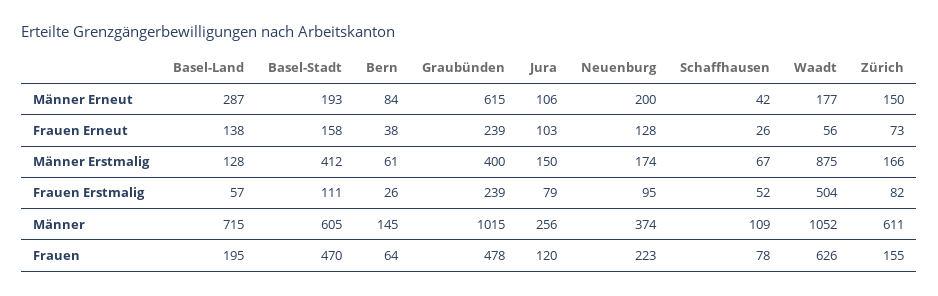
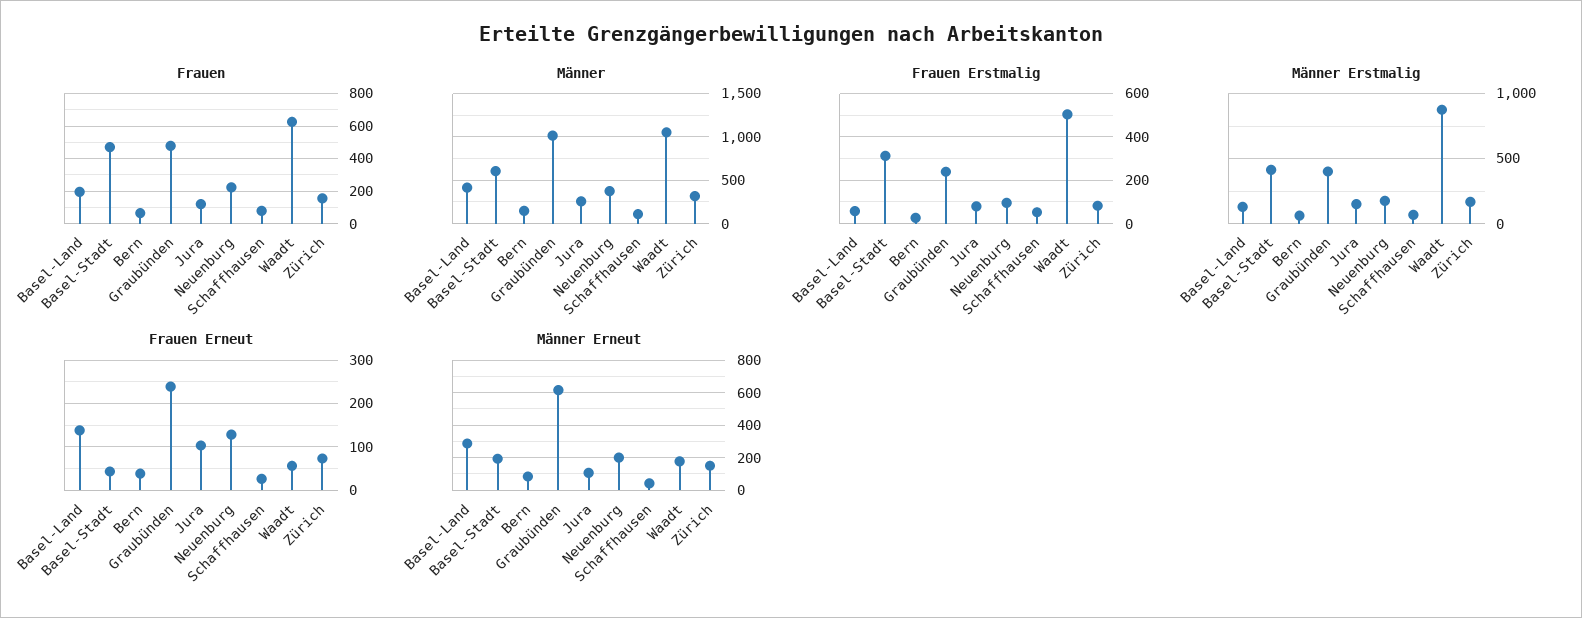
Frauen Erneut, Basel-Stadt: 158 -> 40
Frauen Erstmalig, Basel-Stadt: 111 -> 300
Männer, Basel-Land: 715 -> 400
Männer, Zürich: 611 -> 300

